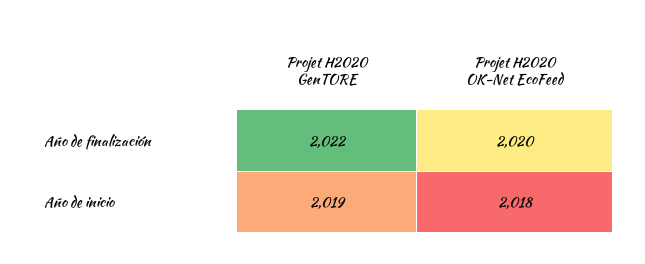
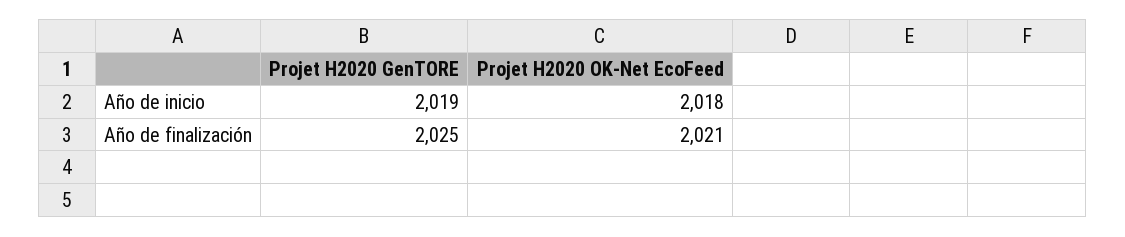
Projet H2020 GenTORE, Año de finalización: 2022 -> 2025
Projet H2020 OK-Net EcoFeed, Año de finalización: 2020 -> 2021

